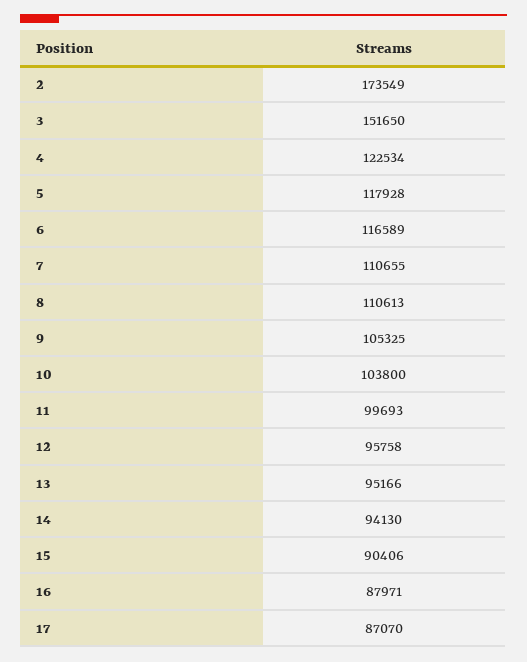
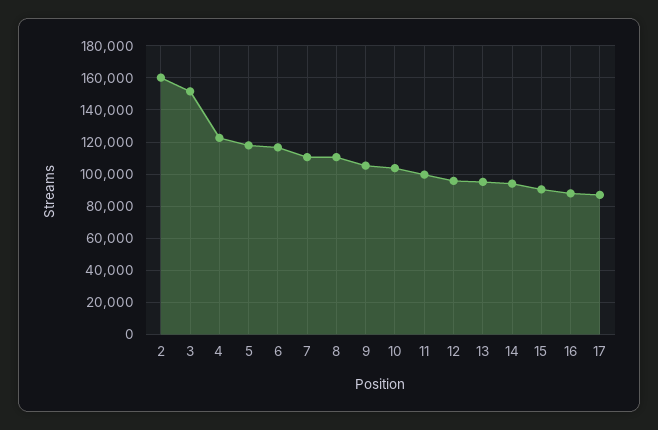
2: 173549 -> 160000

